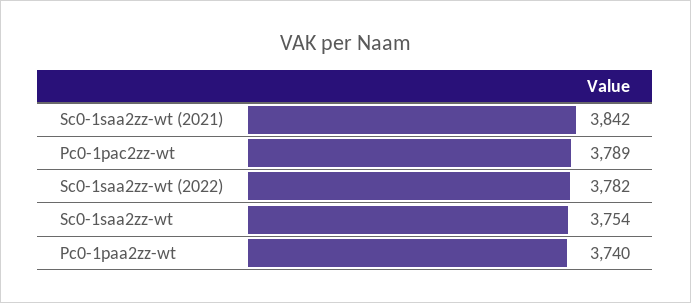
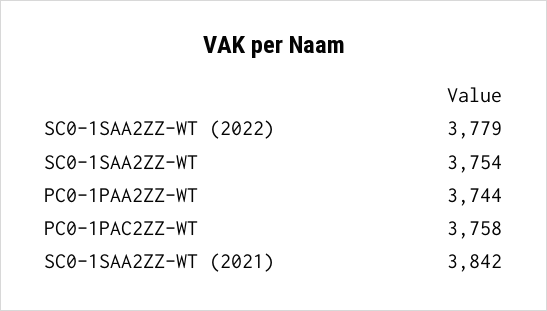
Pc0-1pac2zz-wt: 3789 -> 3758
Sc0-1saa2zz-wt (2022): 3782 -> 3779
Pc0-1paa2zz-wt: 3740 -> 3744

